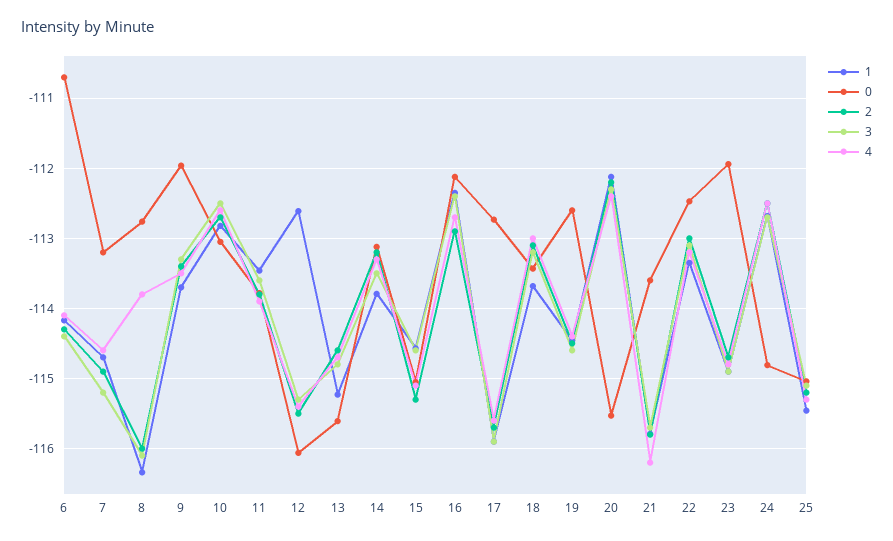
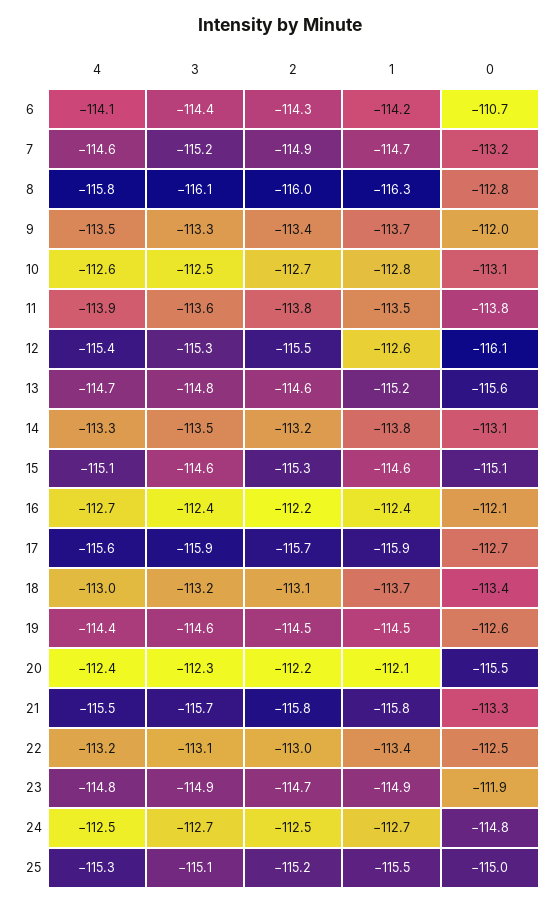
4, 8: -113.8 -> -115.8
2, 16: -112.9 -> -112.2
0, 21: -113.6 -> -113.3
4, 21: -116.2 -> -115.5

